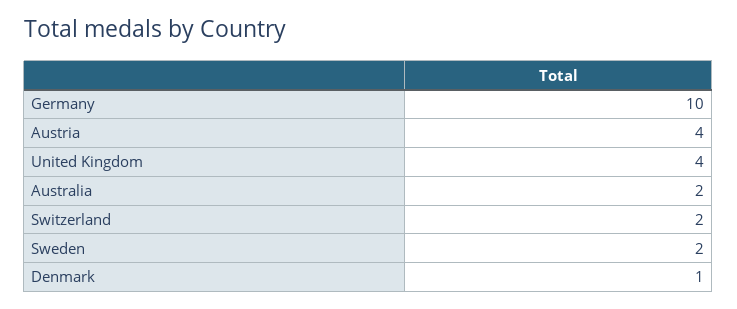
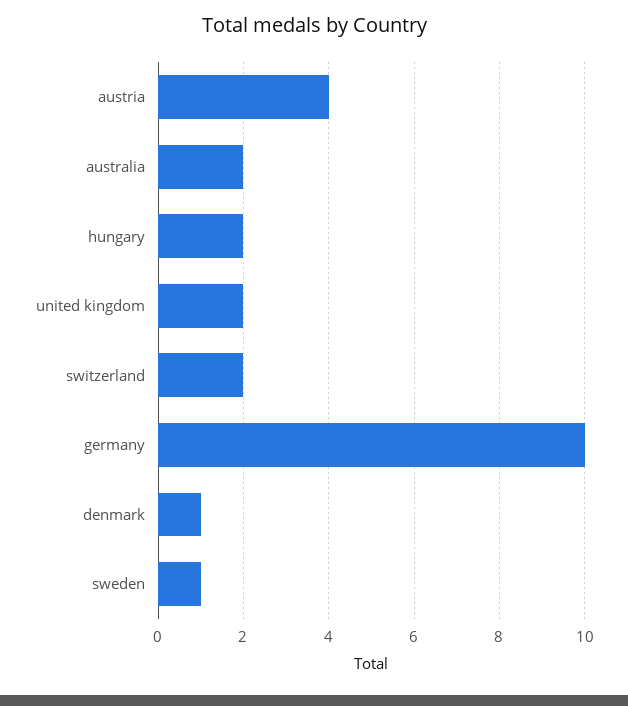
United Kingdom: 4 -> 2
Sweden: 2 -> 1
hungary: none -> 2

